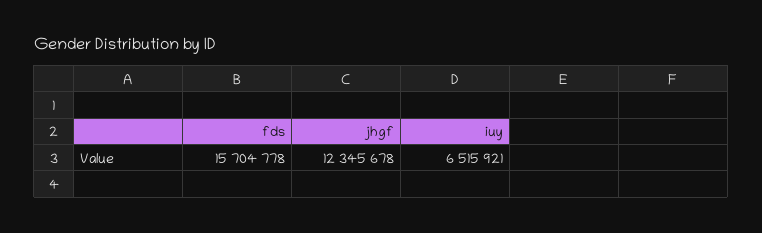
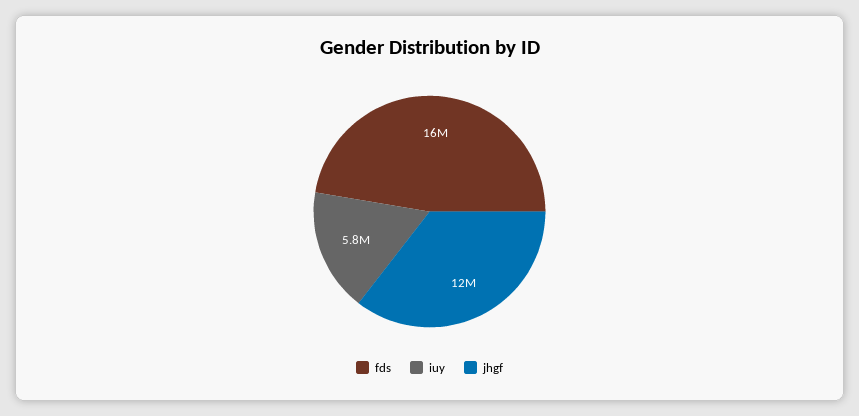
iuy: 6515921 -> 5800000

